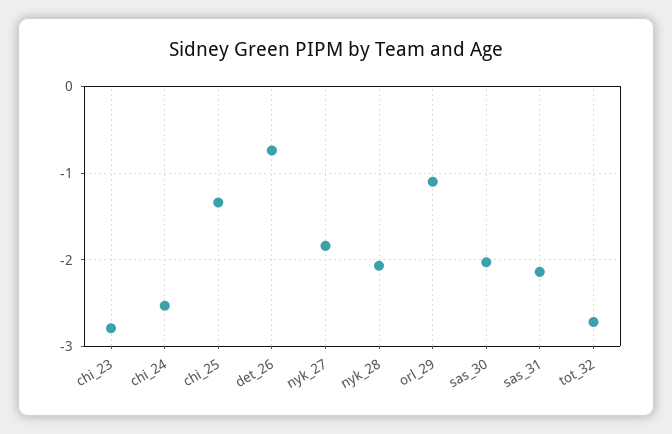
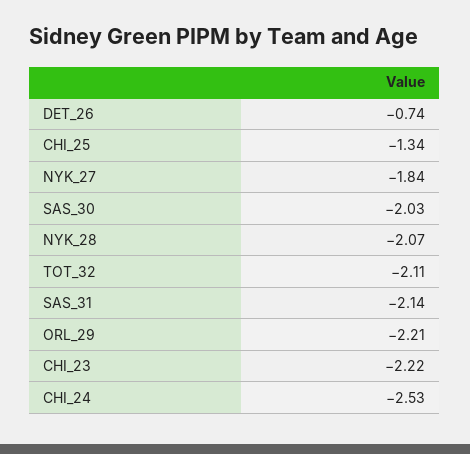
chi_23: -2.8 -> -2.22
orl_29: -1.1 -> -2.21
tot_32: -2.7 -> -2.11

